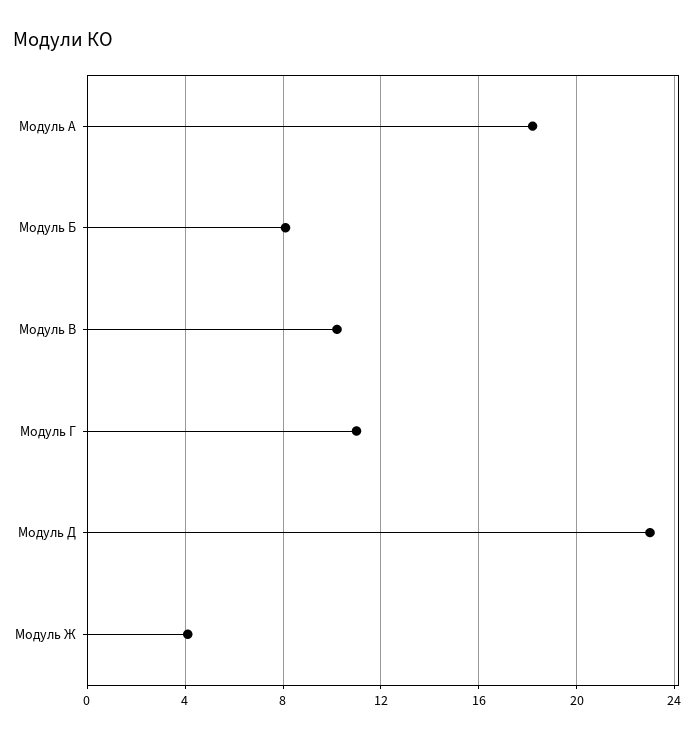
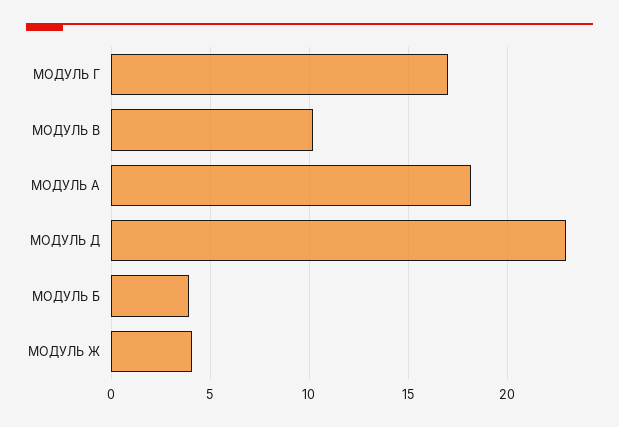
Модуль Б: 8 -> 4
Модуль Г: 11 -> 17

